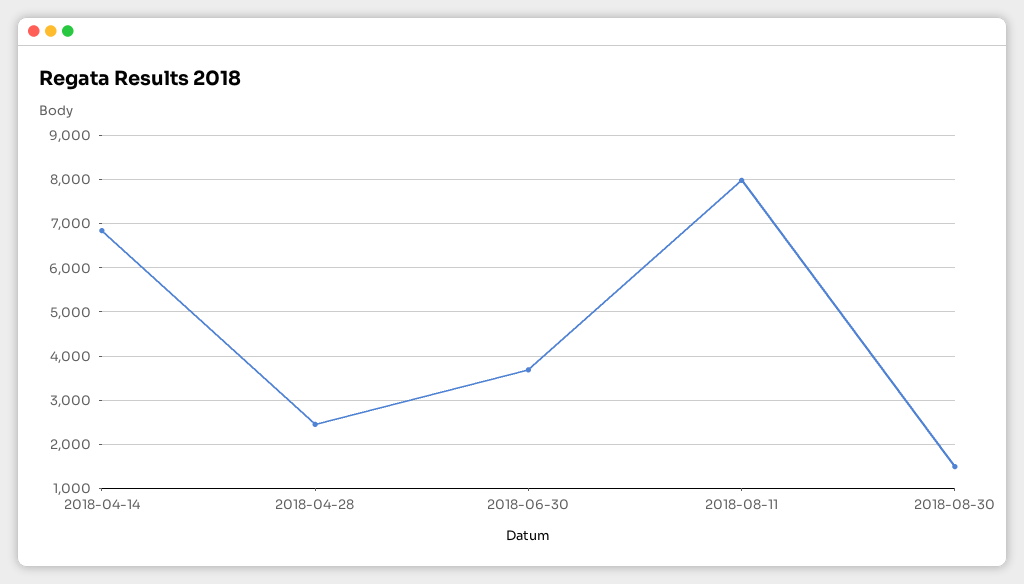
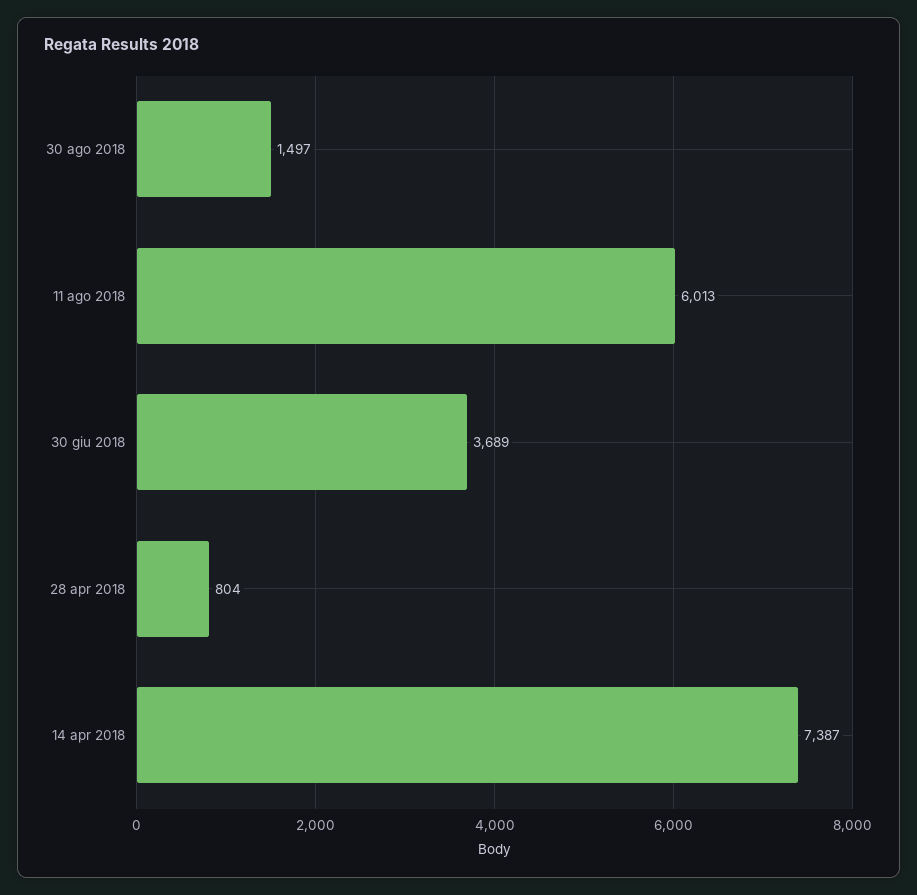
2018-04-14: 6800 -> 7387
2018-04-28: 2400 -> 804
2018-08-11: 8000 -> 6013

